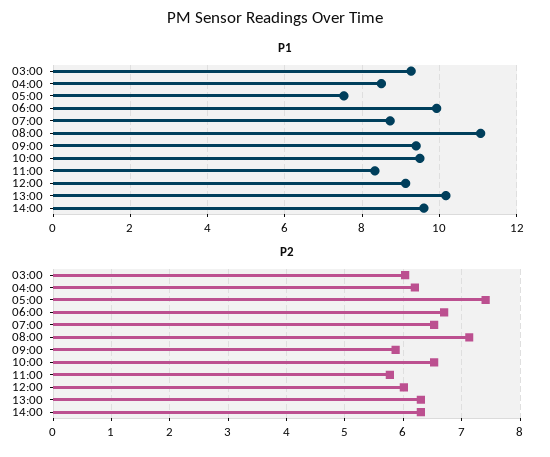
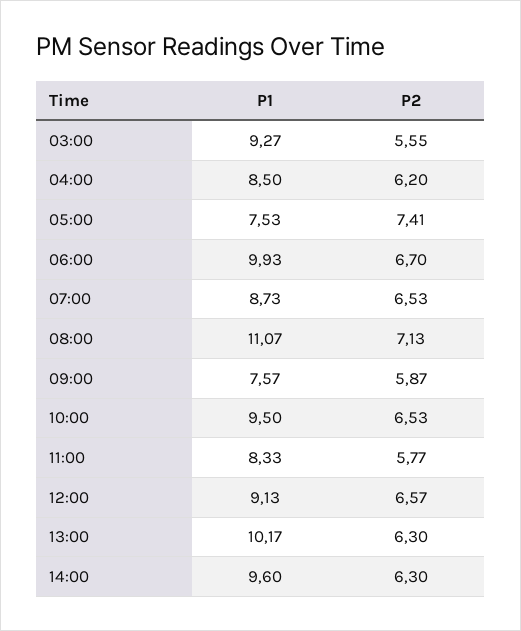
P1, 09:00: 9.4 -> 7.57
P2, 03:00: 6 -> 5.55
P2, 12:00: 6 -> 6.57

